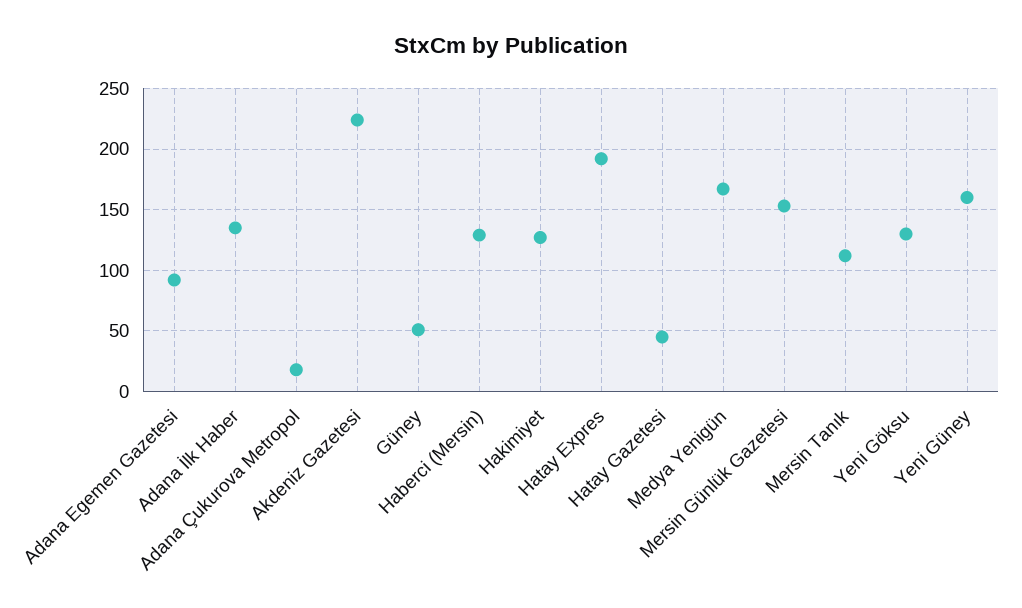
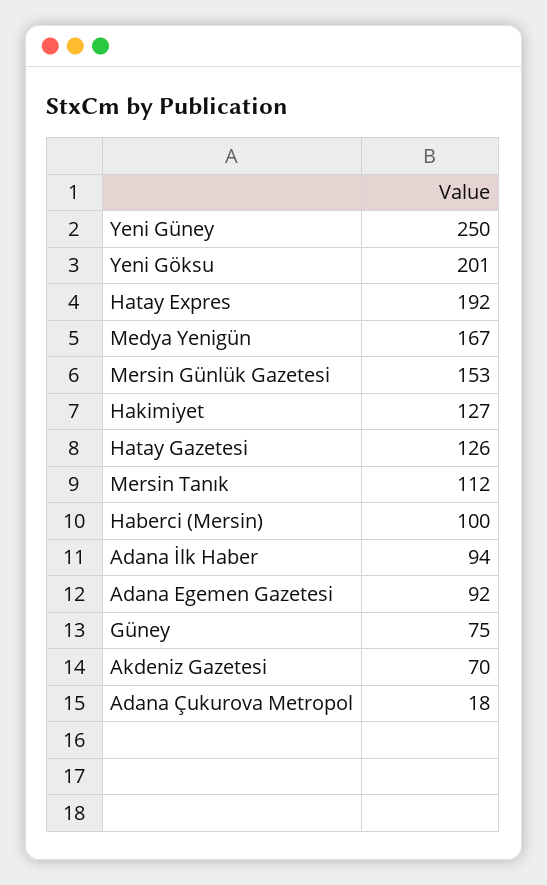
Adana İlk Haber: 135 -> 94
Akdeniz Gazetesi: 225 -> 70
Güney: 50 -> 75
Haberci (Mersin): 130 -> 100
Hatay Gazetesi: 45 -> 126
Yeni Göksu: 130 -> 201
Yeni Güney: 160 -> 250

